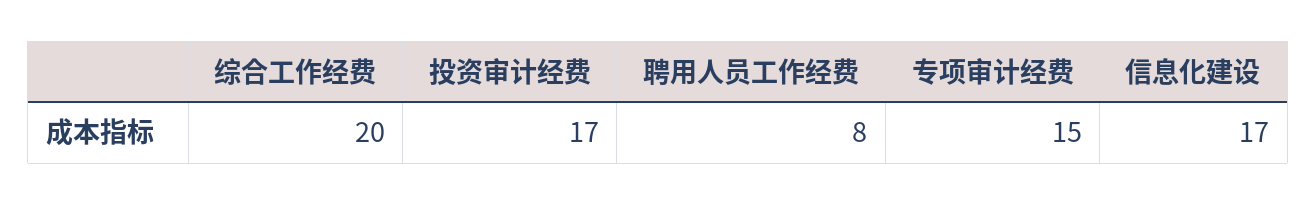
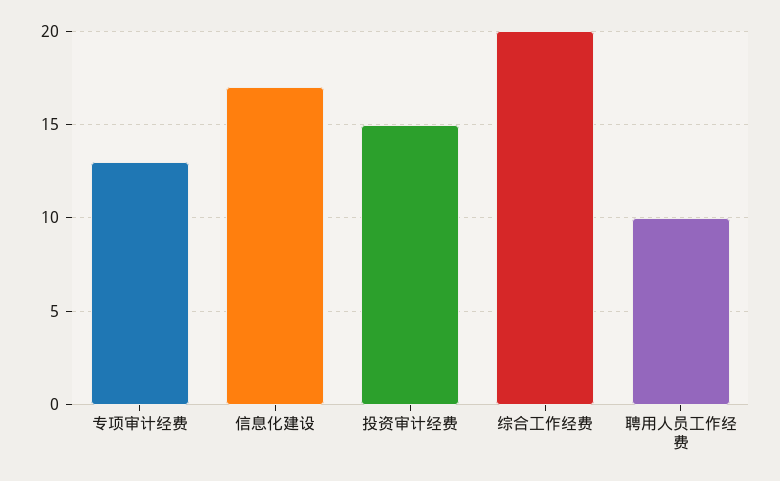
投资审计经费: 17 -> 15
聘用人员工作经费: 8 -> 10
专项审计经费: 15 -> 13

